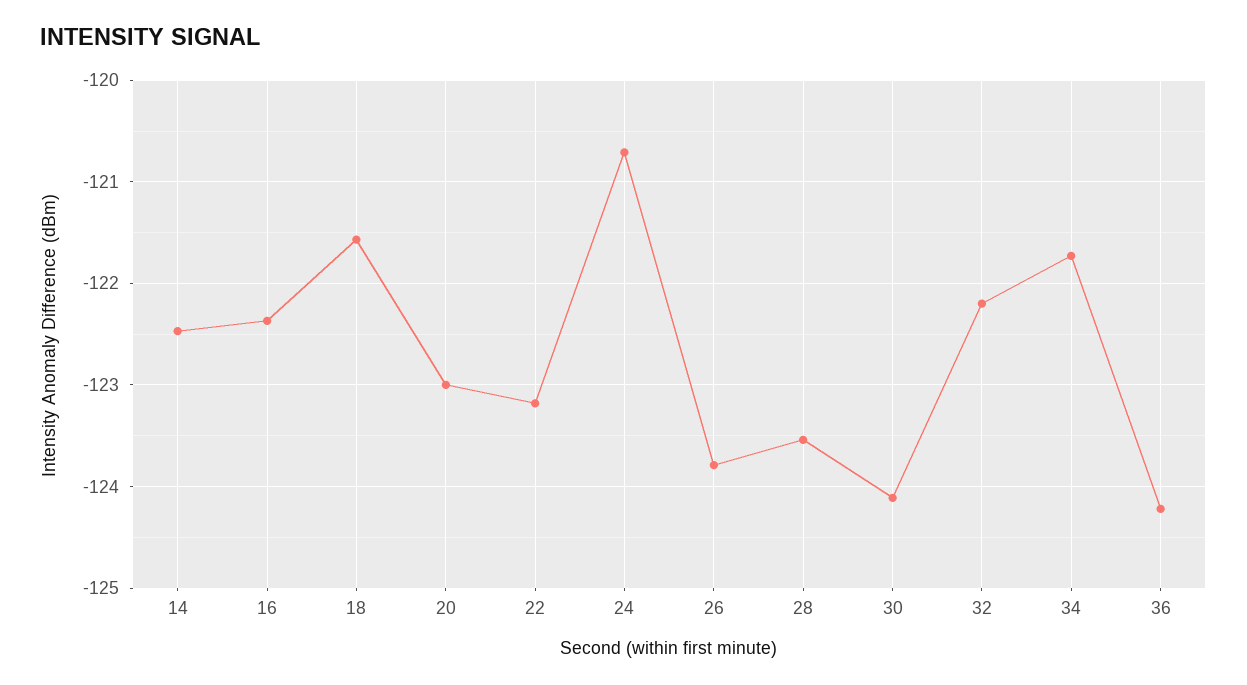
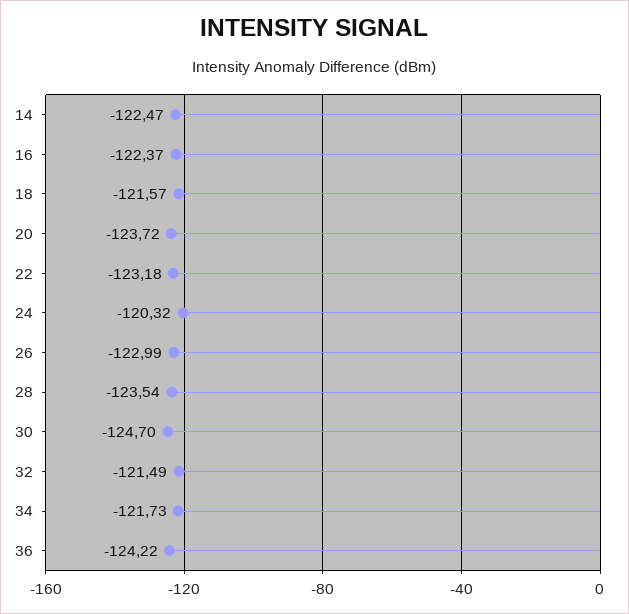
20: -123 -> -123.72
24: -120.7 -> -120.32
26: -123.8 -> -122.99
30: -124.1 -> -124.7
32: -122.2 -> -121.49

